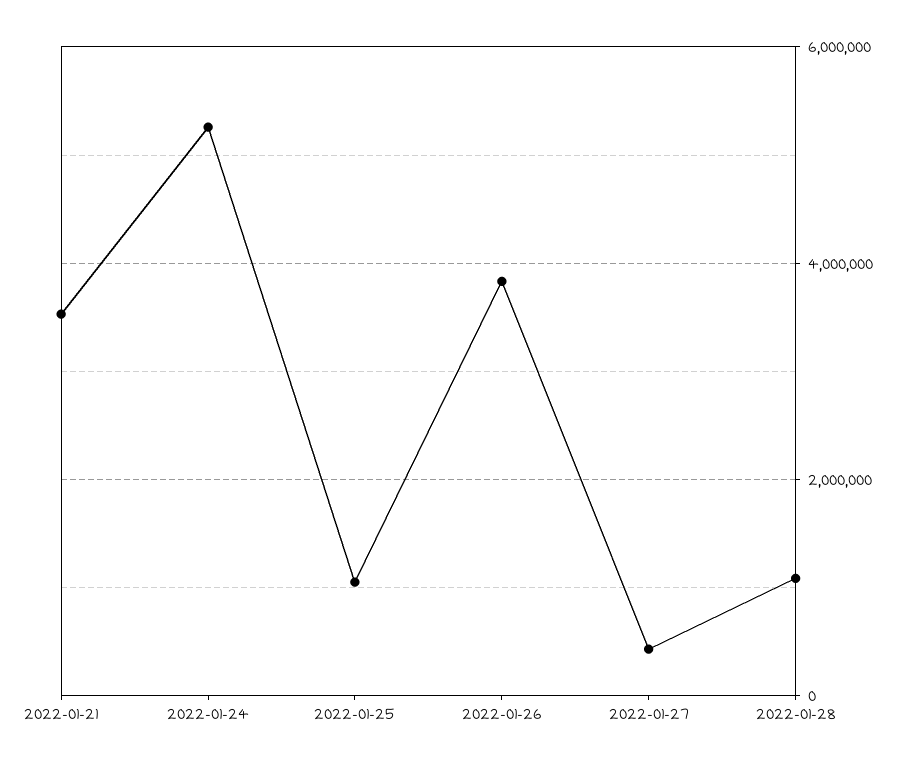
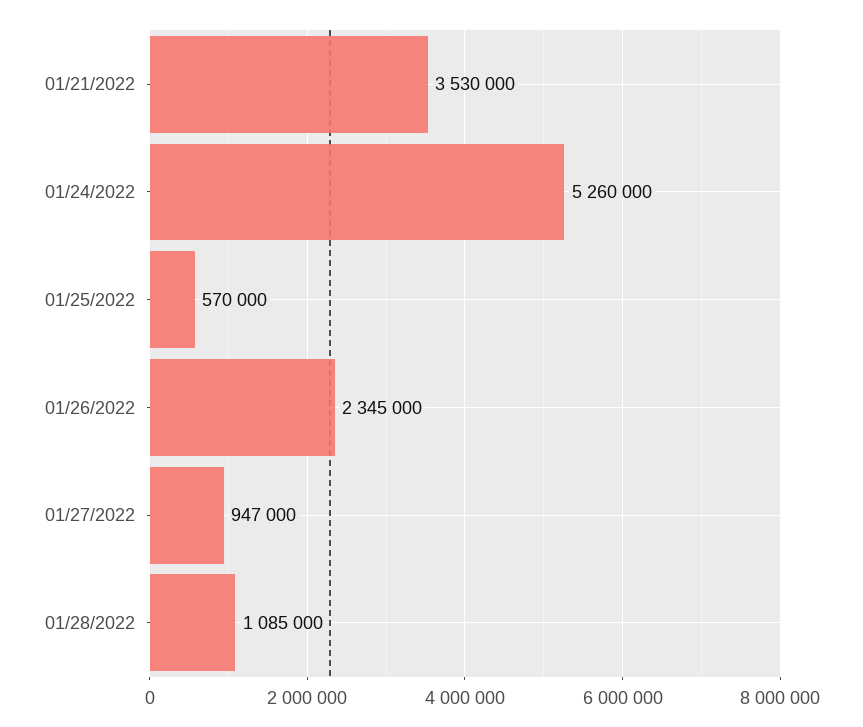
2022-01-25: 1000000 -> 570000
2022-01-26: 3800000 -> 2345000
2022-01-27: 400000 -> 947000

